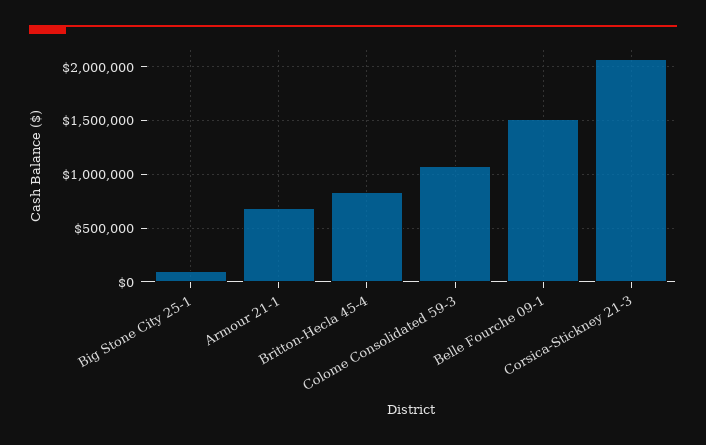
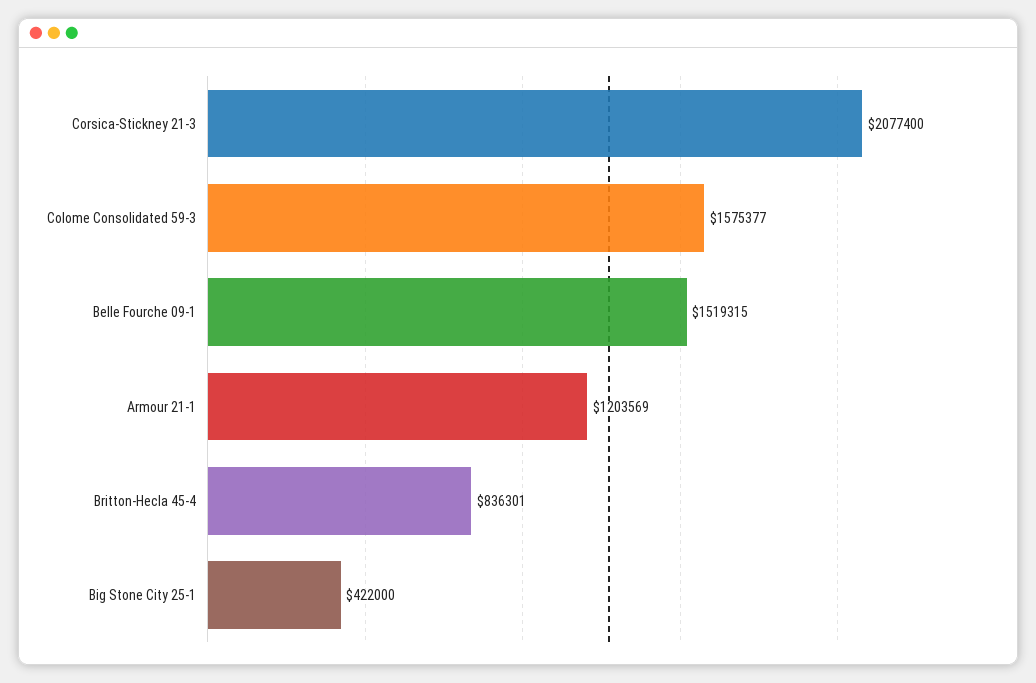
Big Stone City 25-1: 100000 -> 422000
Armour 21-1: 700000 -> 1203569
Colome Consolidated 59-3: 1100000 -> 1575377

